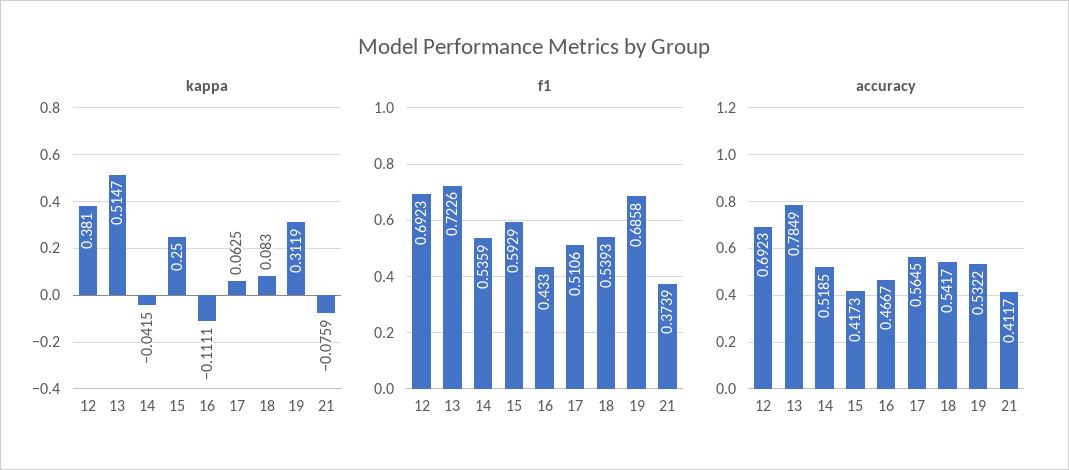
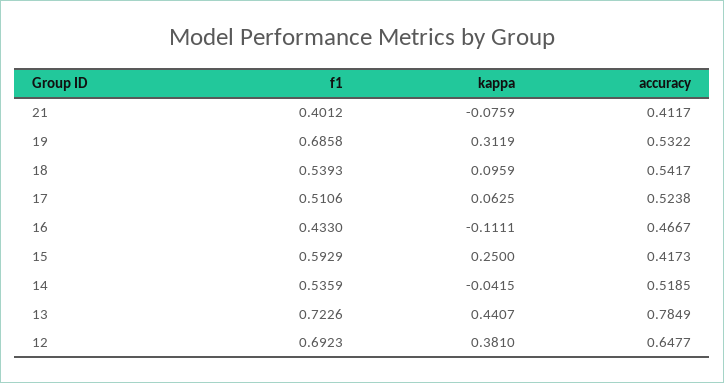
kappa, 13: 0.5147 -> 0.4407
kappa, 18: 0.083 -> 0.0959
f1, 21: 0.3739 -> 0.4012
accuracy, 12: 0.6923 -> 0.6477
accuracy, 17: 0.5645 -> 0.5238

